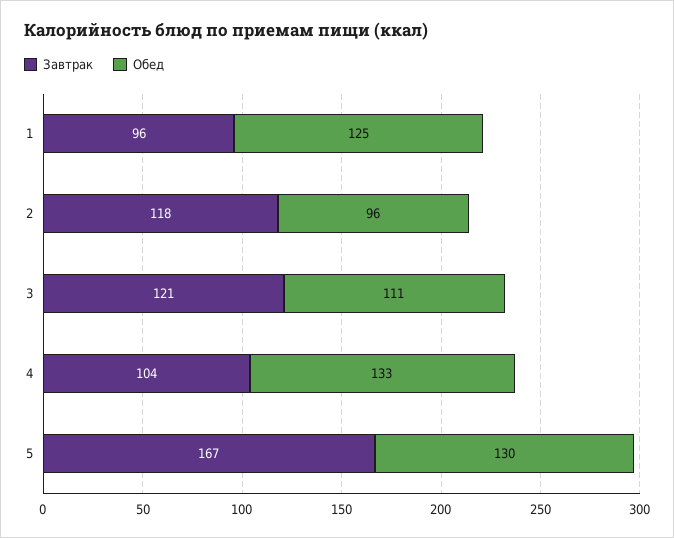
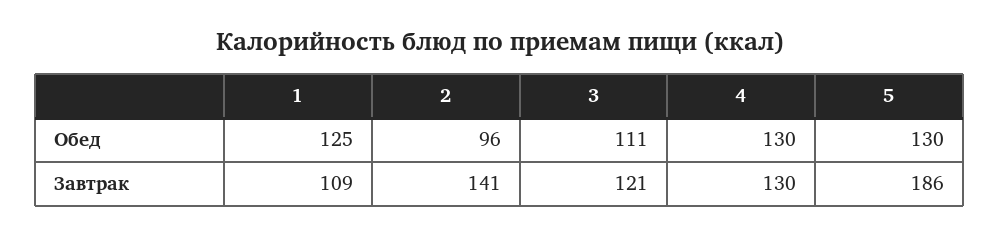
Завтрак, 1: 96 -> 109
Завтрак, 2: 118 -> 141
Завтрак, 4: 104 -> 130
Обед, 4: 133 -> 130
Завтрак, 5: 167 -> 186

